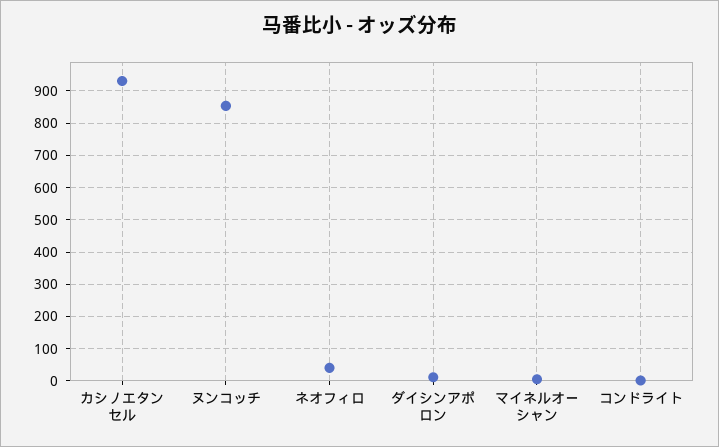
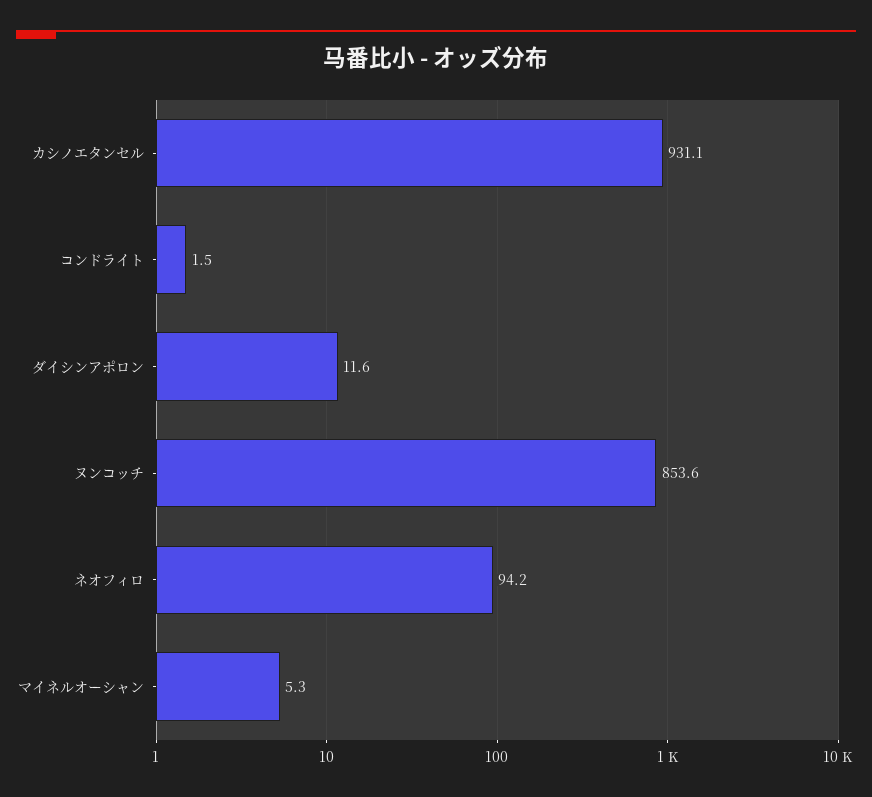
ネオフィロ: 40 -> 94.2

